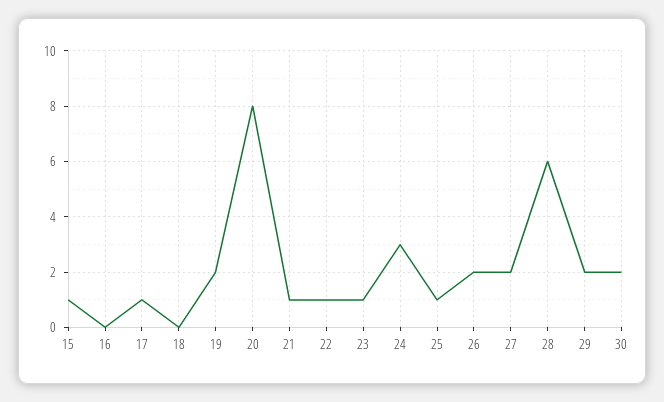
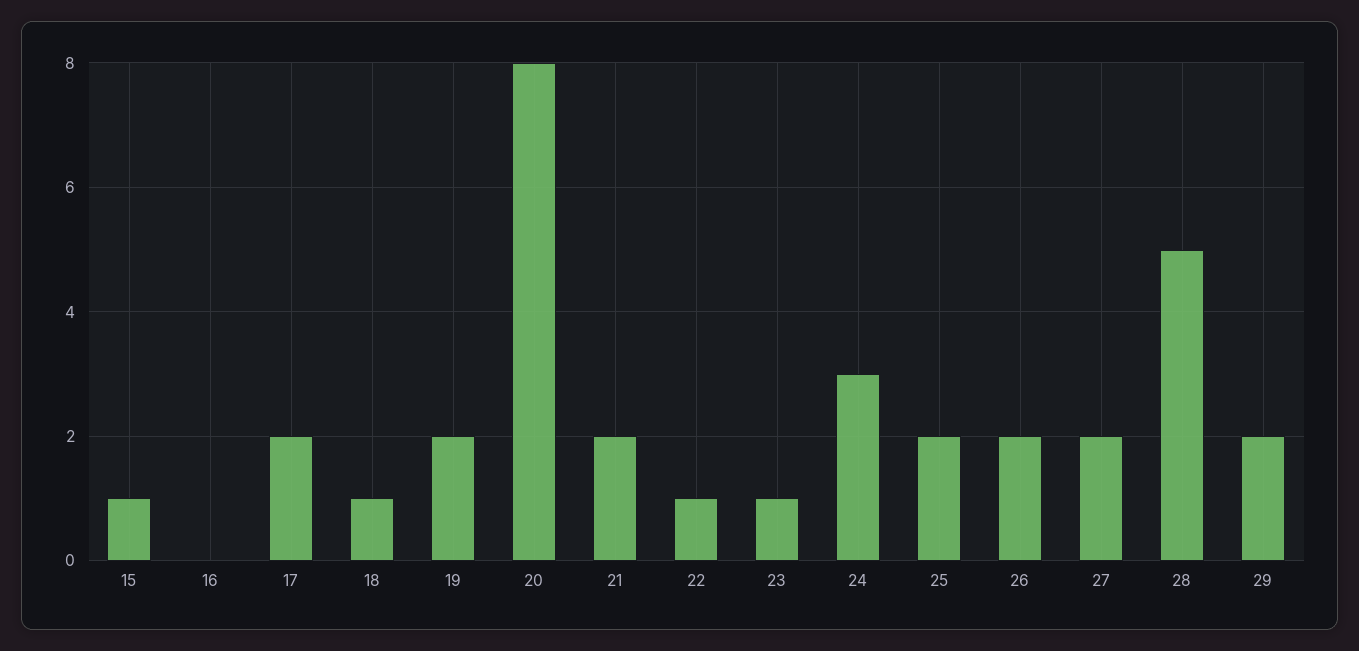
17: 1 -> 2
18: 0 -> 1
21: 1 -> 2
25: 1 -> 2
28: 6 -> 5
30: 2 -> none

